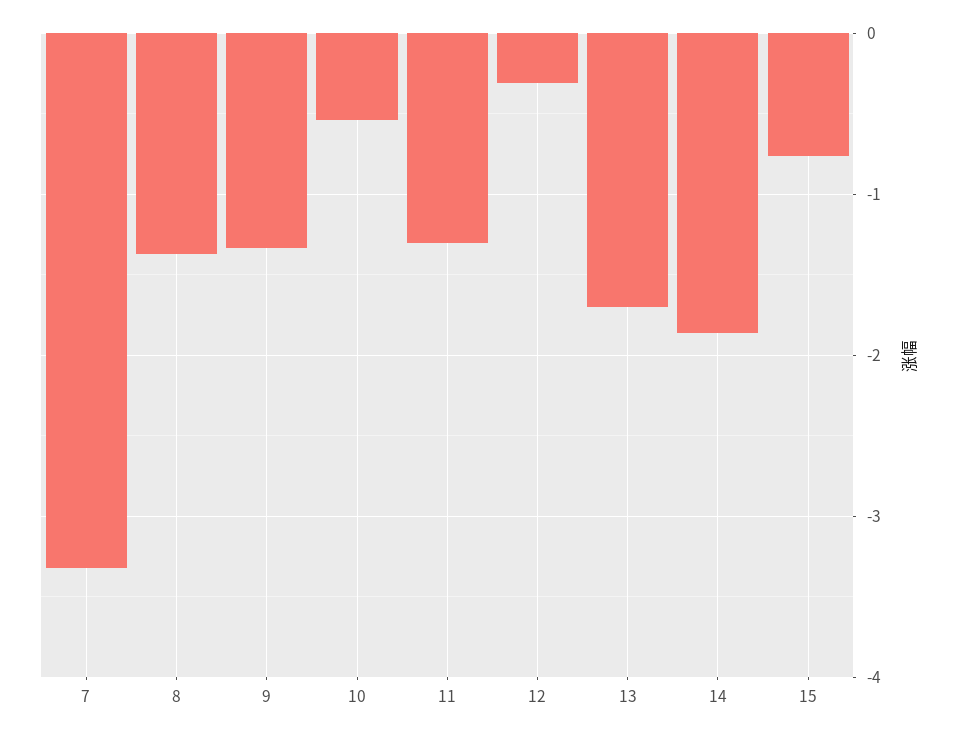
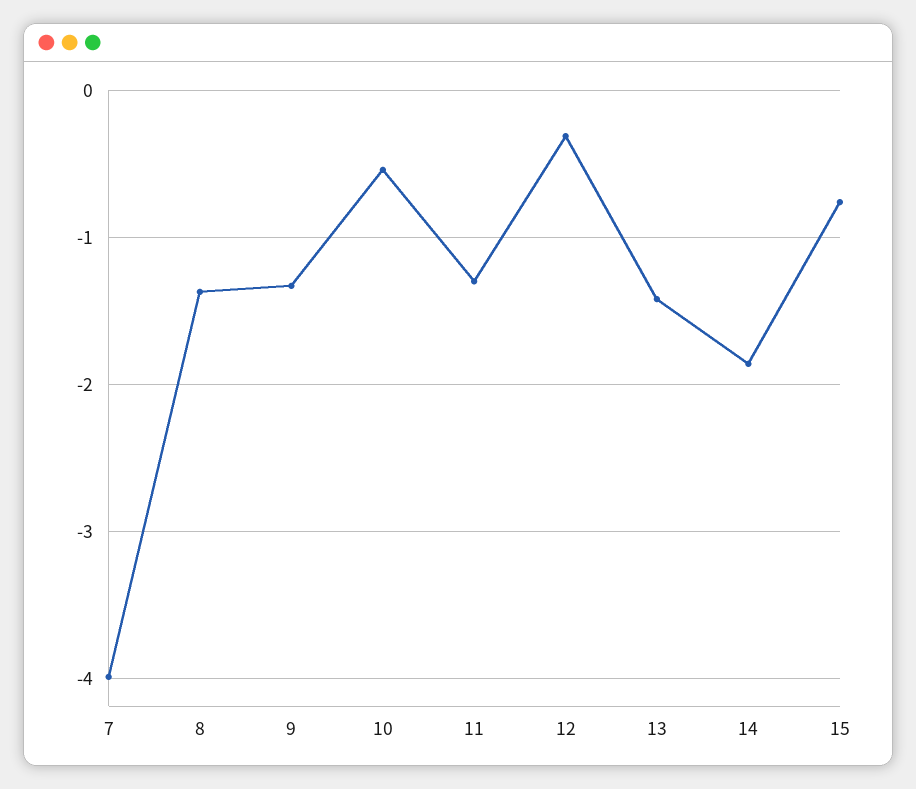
7: -3.3 -> -4
13: -1.7 -> -1.4

